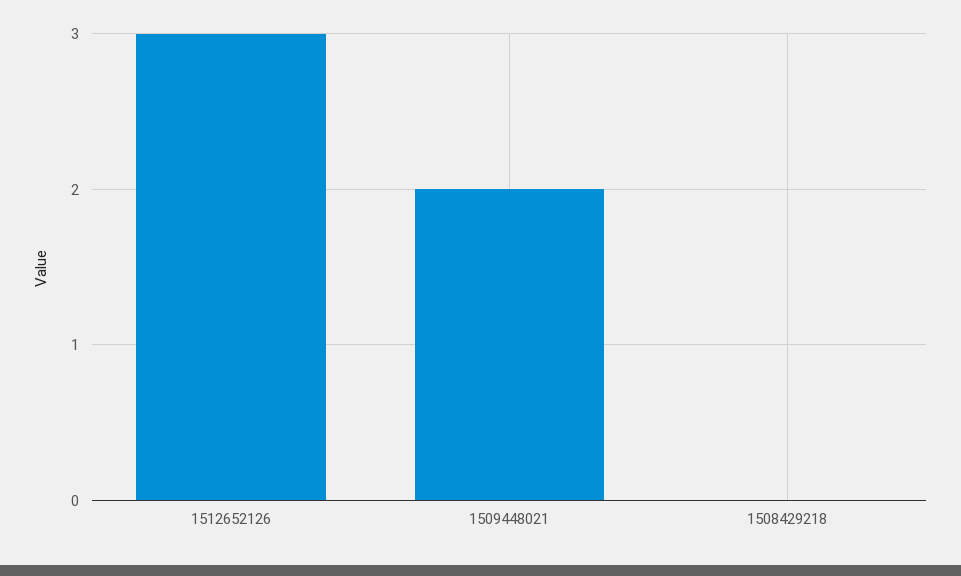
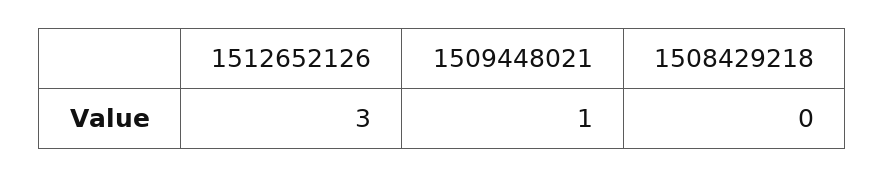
1509448021: 2 -> 1

